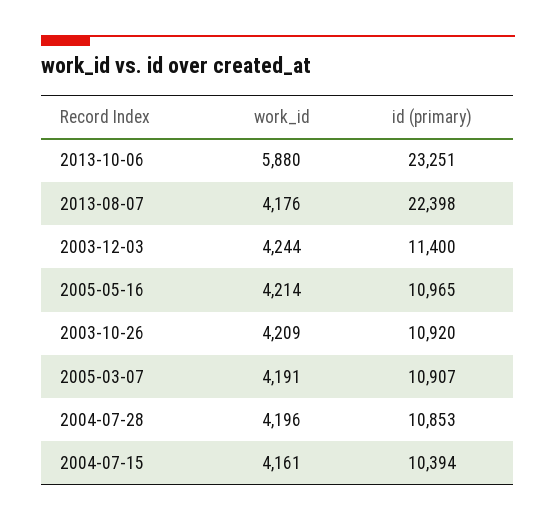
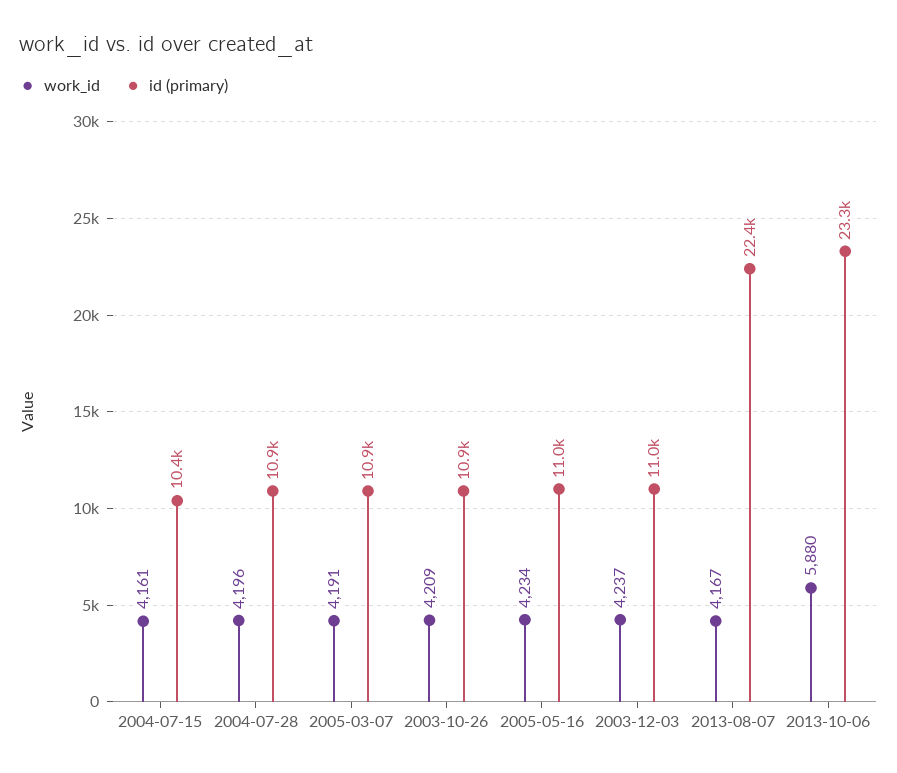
work_id, 2013-08-07: 4176 -> 4167
work_id, 2003-12-03: 4244 -> 4237
id (primary), 2003-12-03: 11400 -> 11000
work_id, 2005-05-16: 4214 -> 4234

